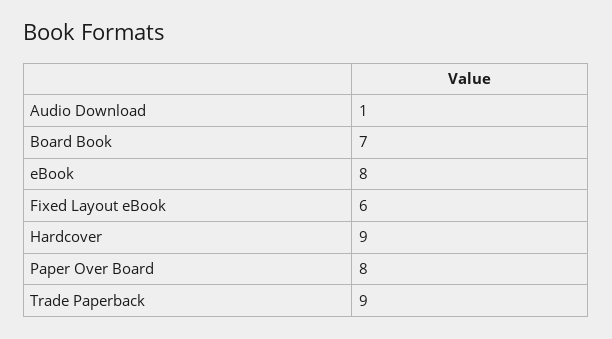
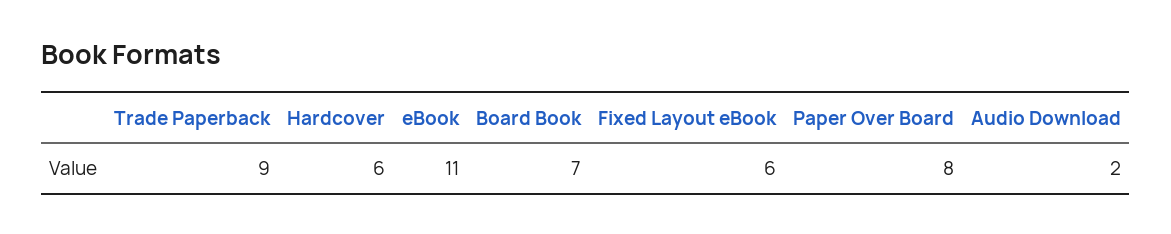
Audio Download: 1 -> 2
eBook: 8 -> 11
Hardcover: 9 -> 6

